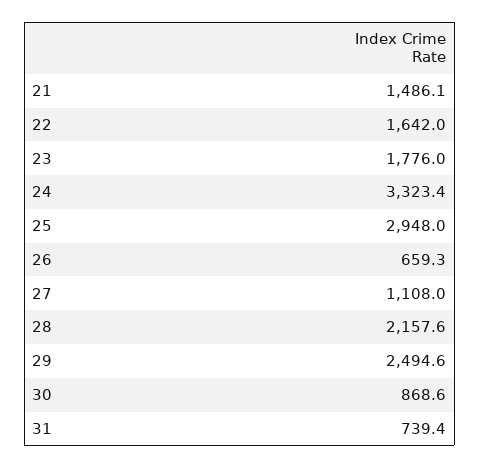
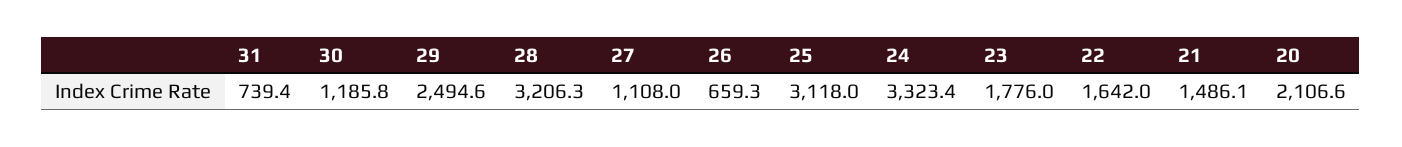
25: 2948 -> 3118
28: 2157.6 -> 3206.3
30: 868.6 -> 1185.8
20: none -> 2106.6

